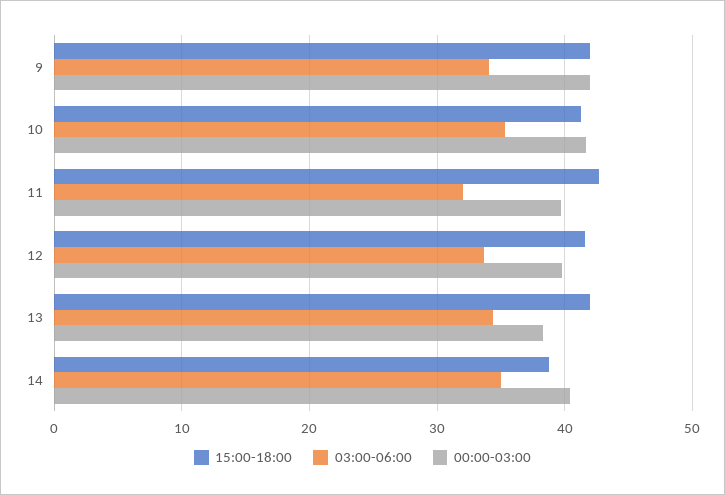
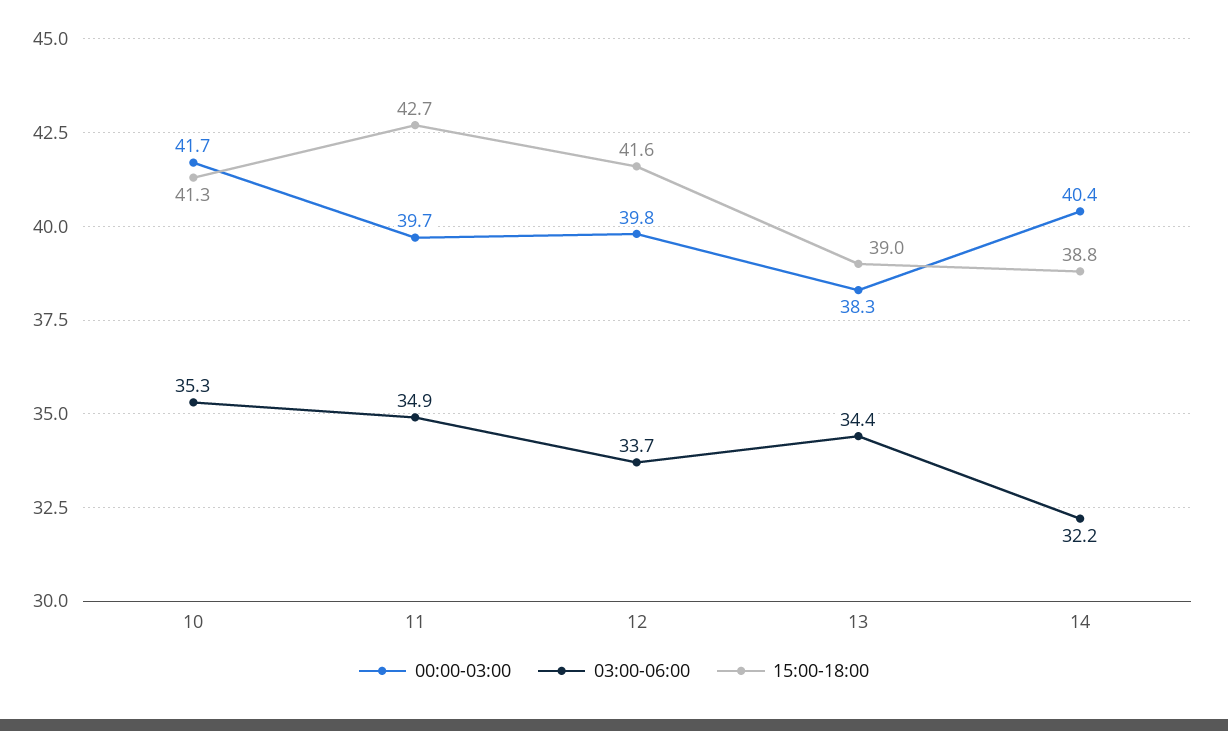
15:00-18:00, 9: 42 -> none
03:00-06:00, 9: 34 -> none
00:00-03:00, 9: 42 -> none
03:00-06:00, 11: 32 -> 34.9
15:00-18:00, 13: 42 -> 39
03:00-06:00, 14: 35 -> 32.2

